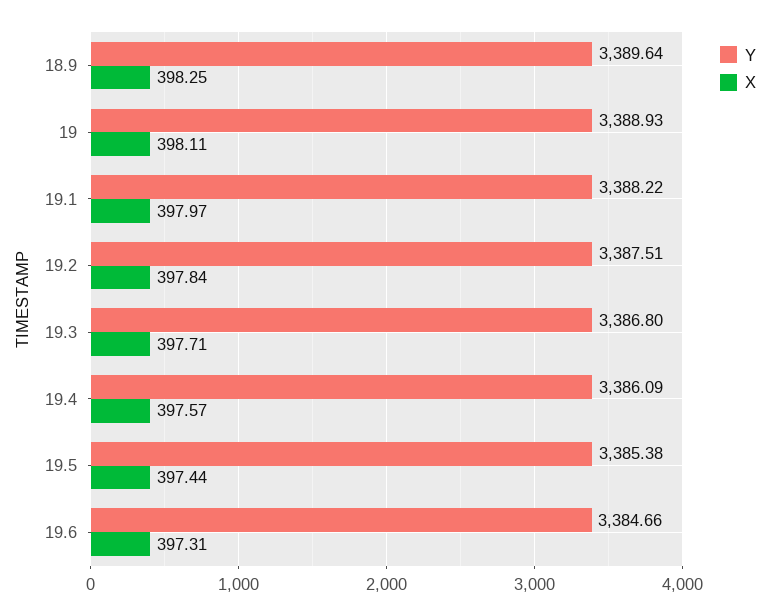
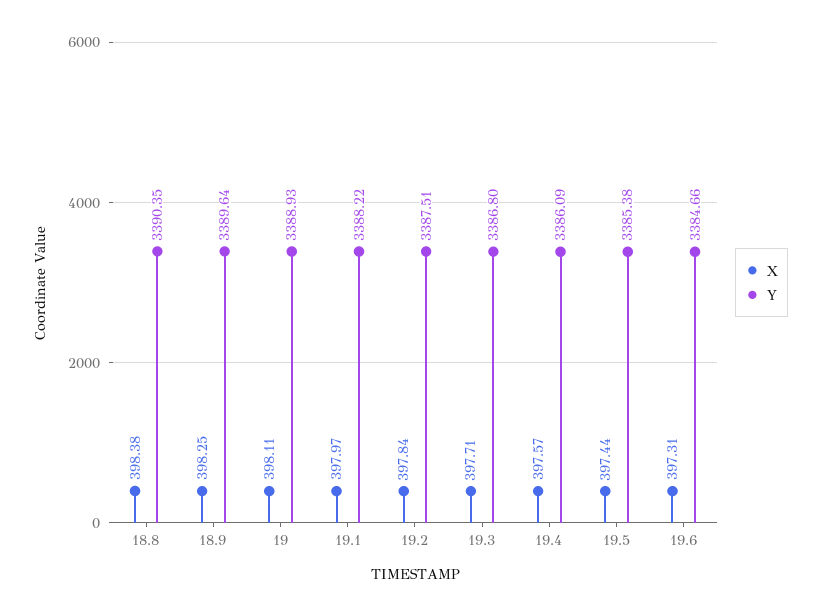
X, 18.8: none -> 398.38
Y, 18.8: none -> 3390.35

